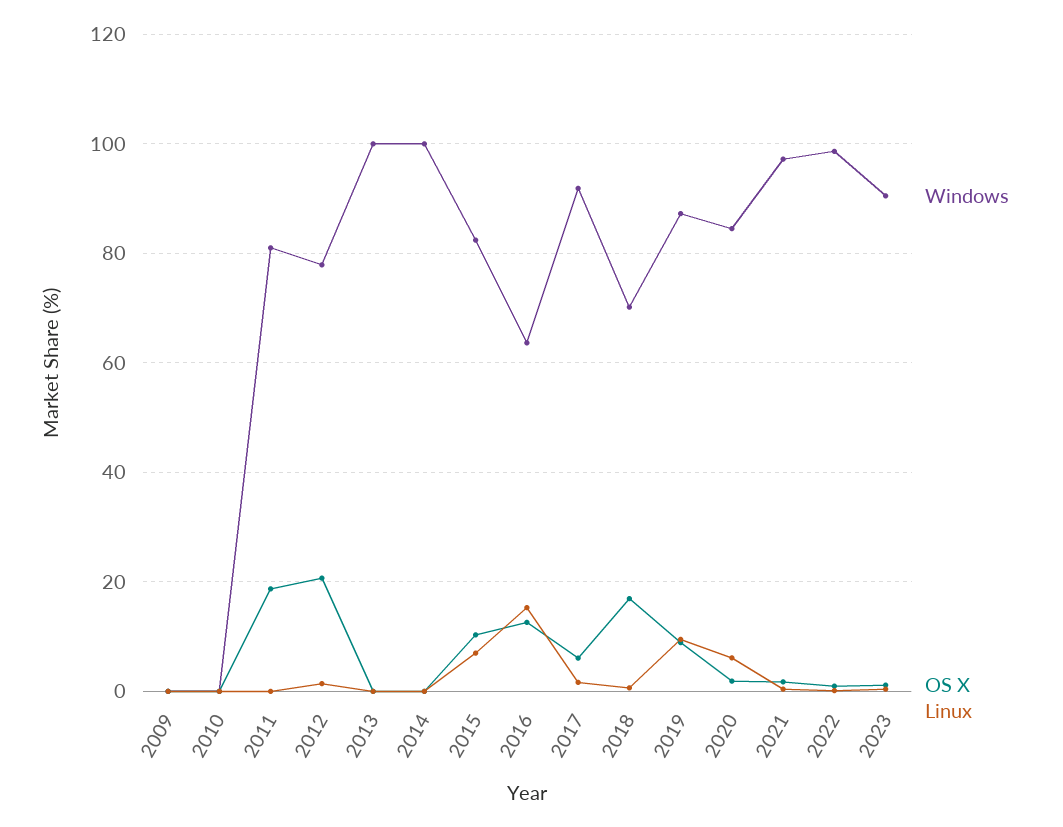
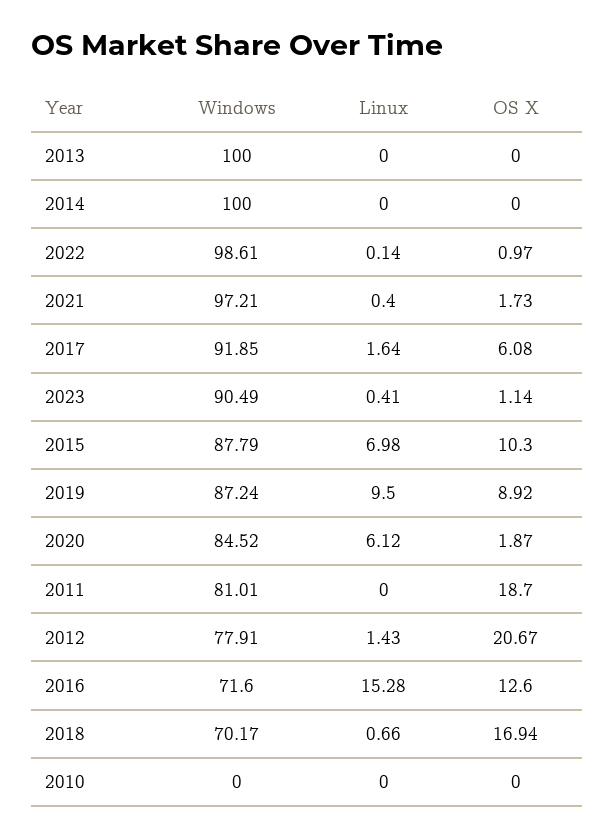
Windows, 2009: 0 -> none
OS X, 2009: 0 -> none
Linux, 2009: 0 -> none
Windows, 2015: 82 -> 87.79
Windows, 2016: 64 -> 71.6

